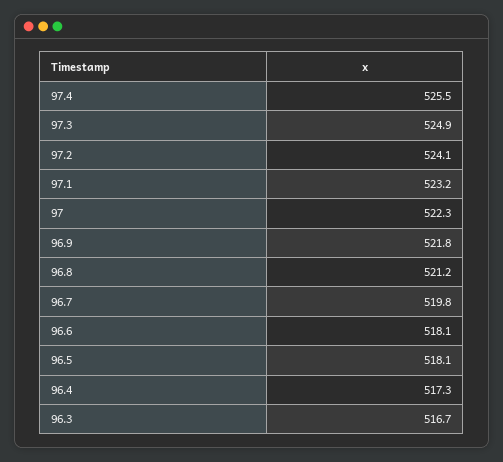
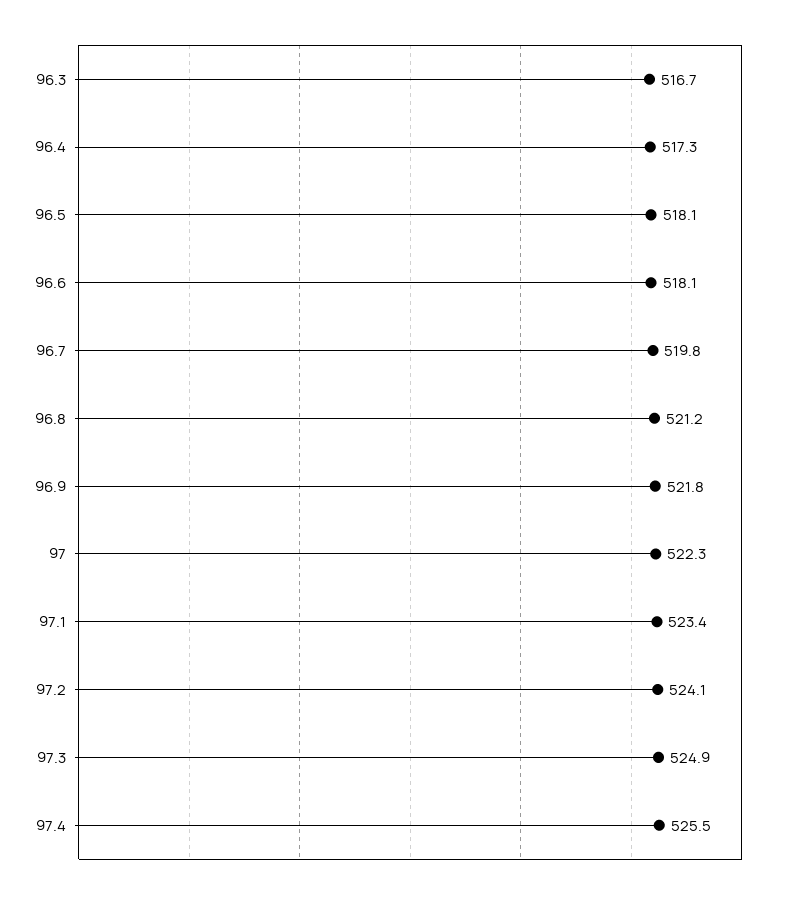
97.1: 523.2 -> 523.4

